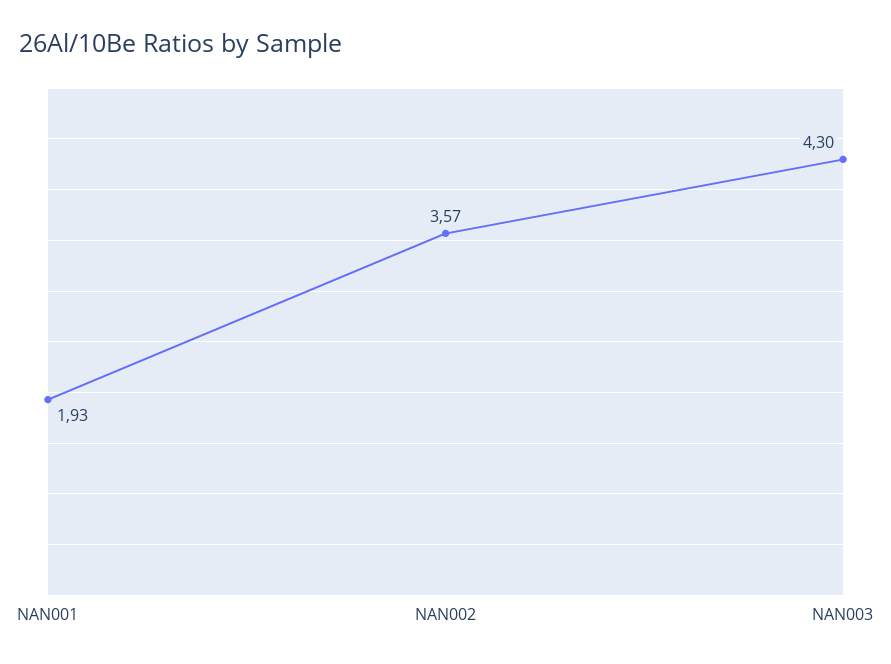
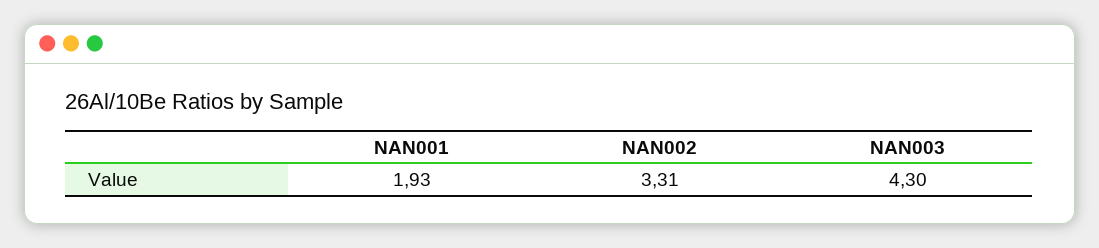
NAN002: 3.57 -> 3.31

